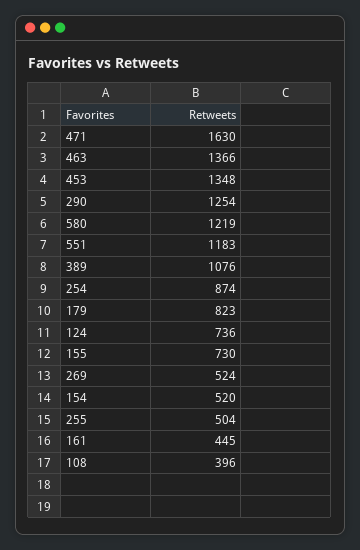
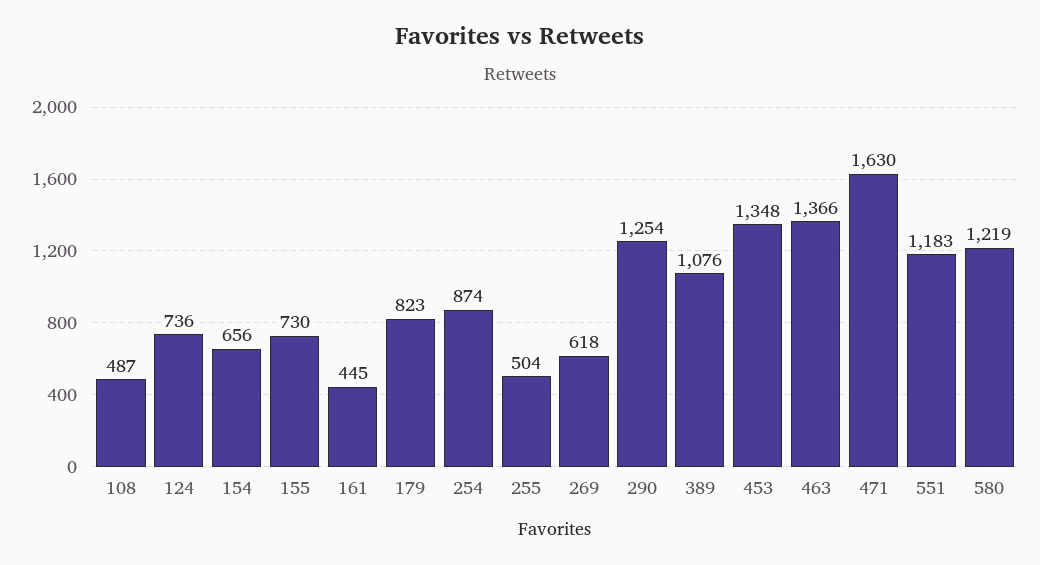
269: 524 -> 618
154: 520 -> 656
108: 396 -> 487

